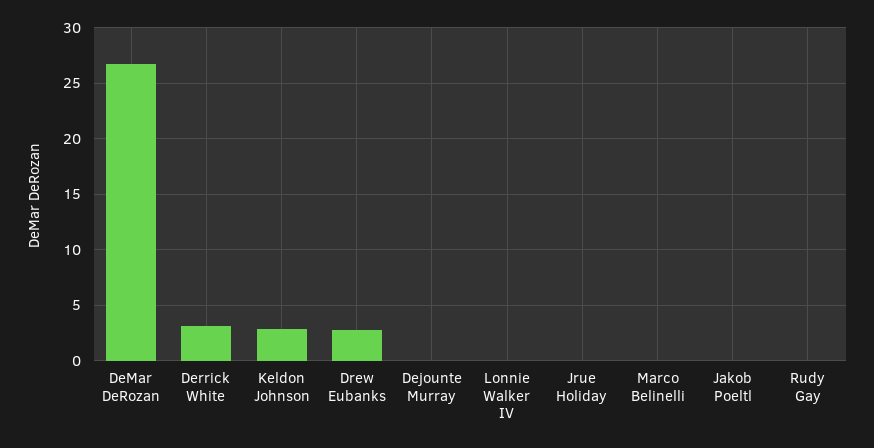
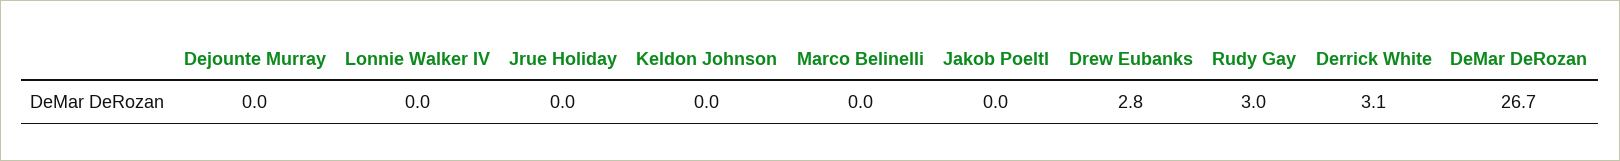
Keldon Johnson: 3 -> 0
Rudy Gay: 0 -> 3

